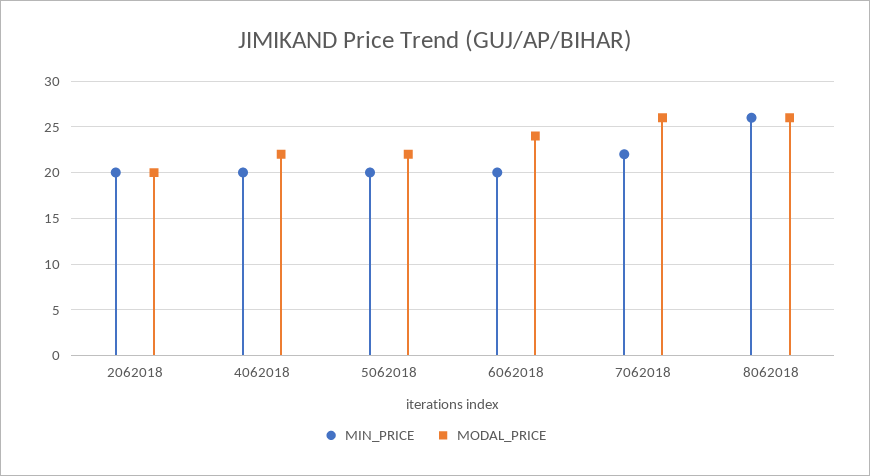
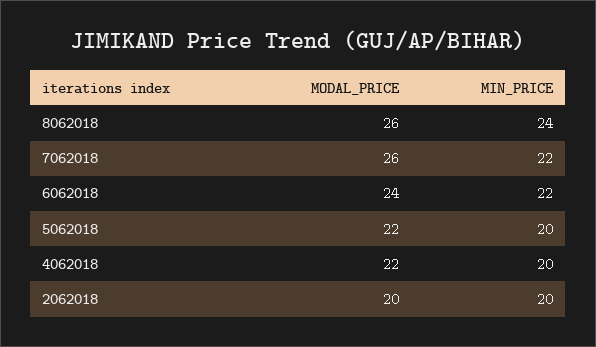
MIN_PRICE, 6062018: 20 -> 22
MIN_PRICE, 8062018: 26 -> 24

